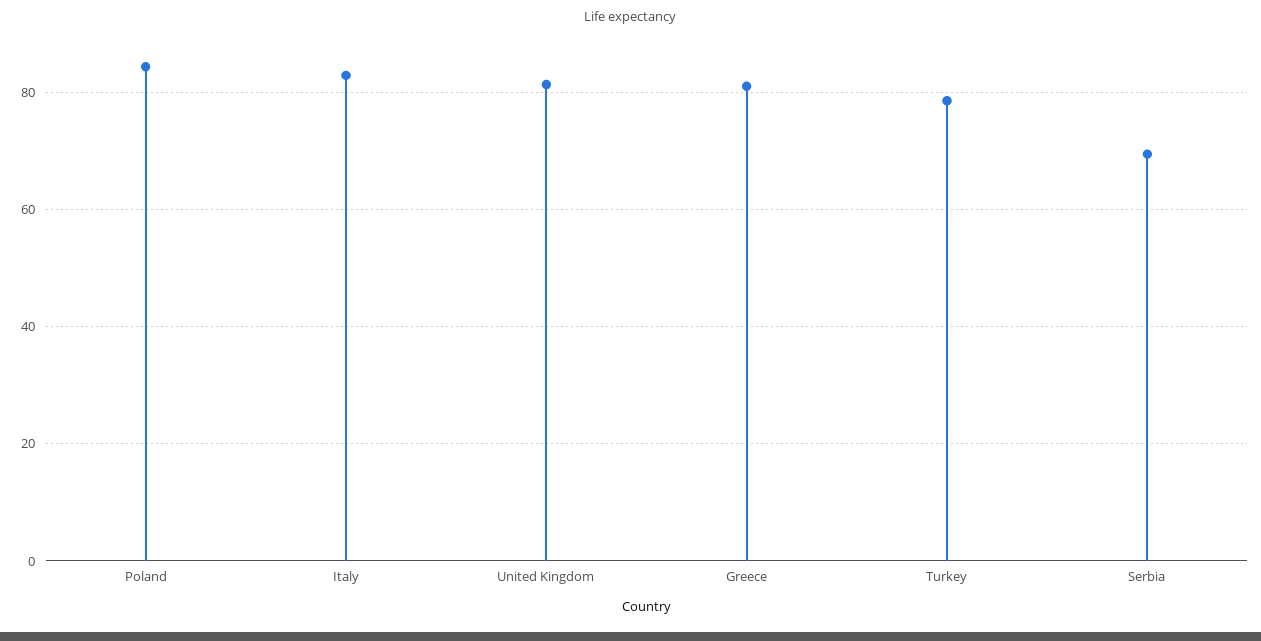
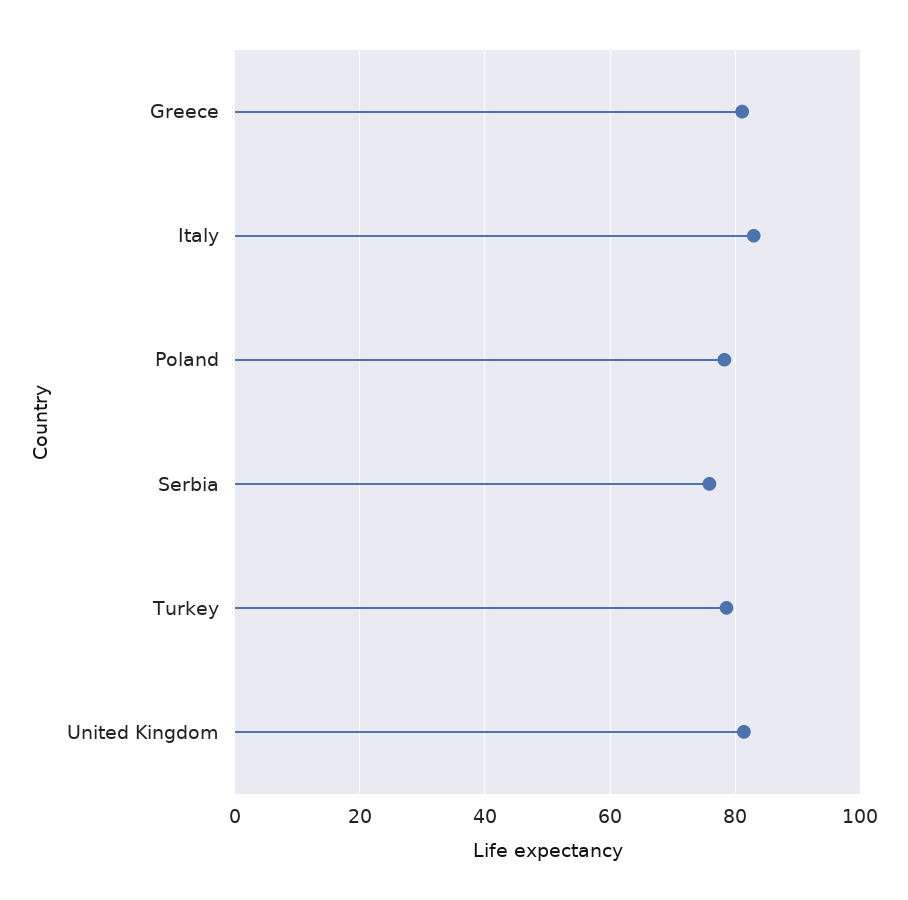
Poland: 84 -> 78
Serbia: 70 -> 76

